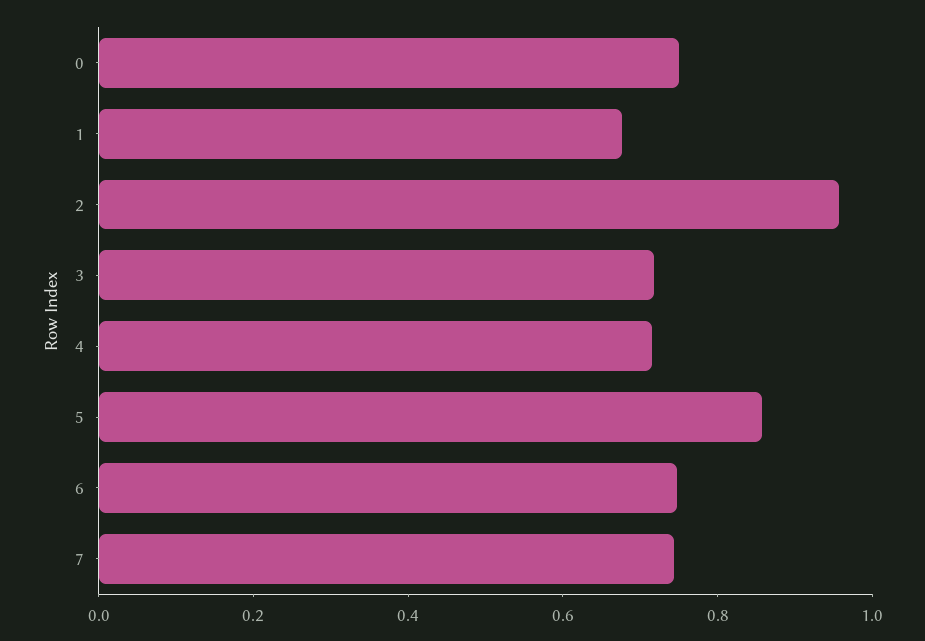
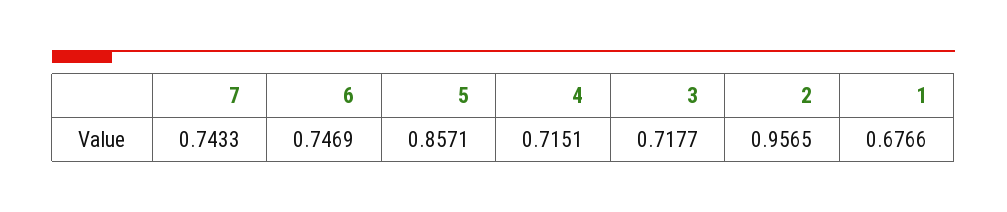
0: 0.75 -> none

